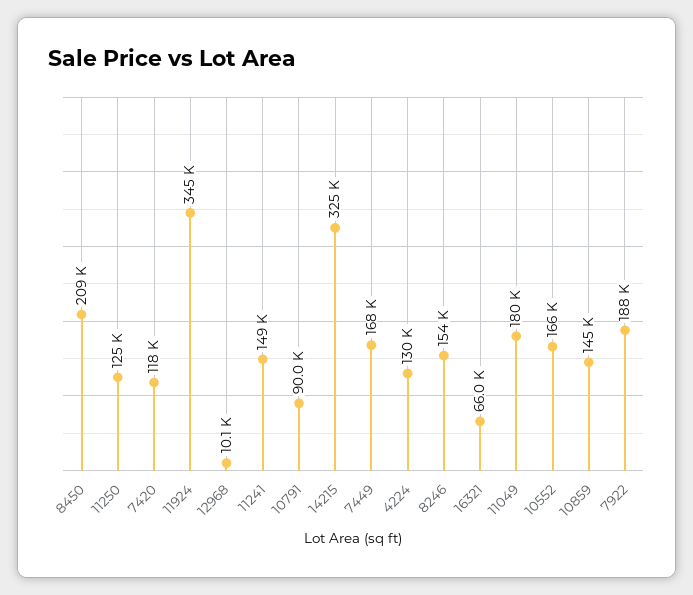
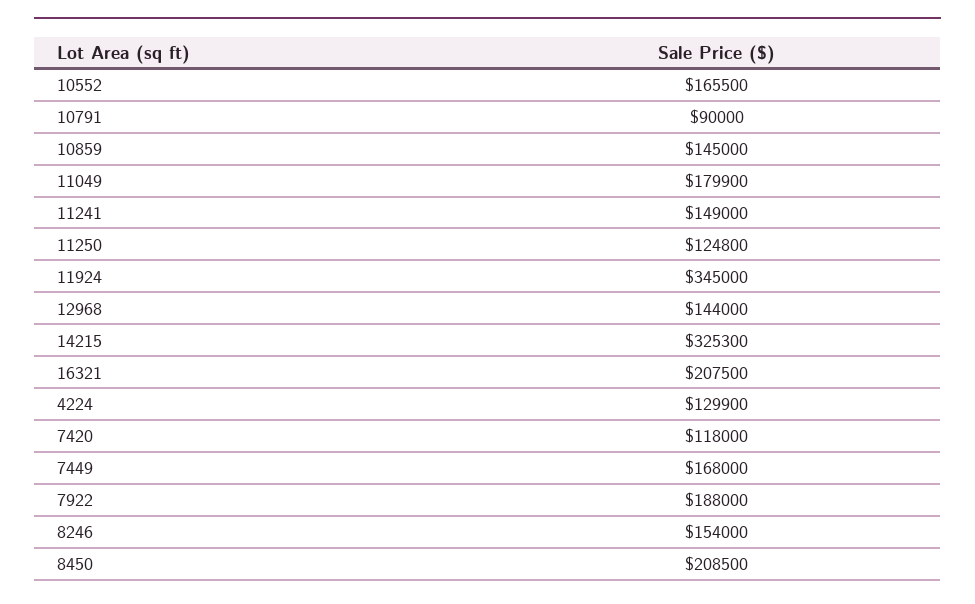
12968: 10100 -> 144000
16321: 66000 -> 207500

